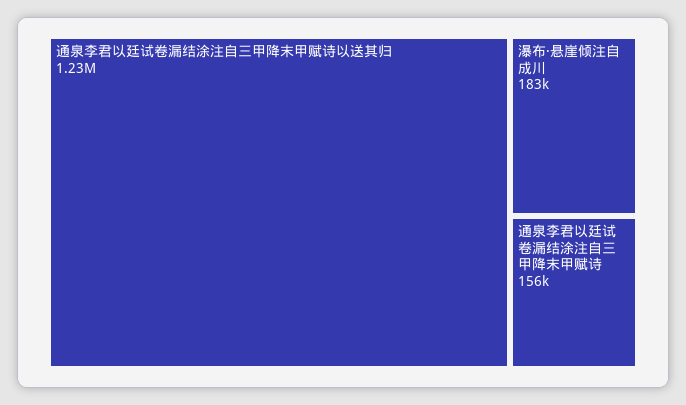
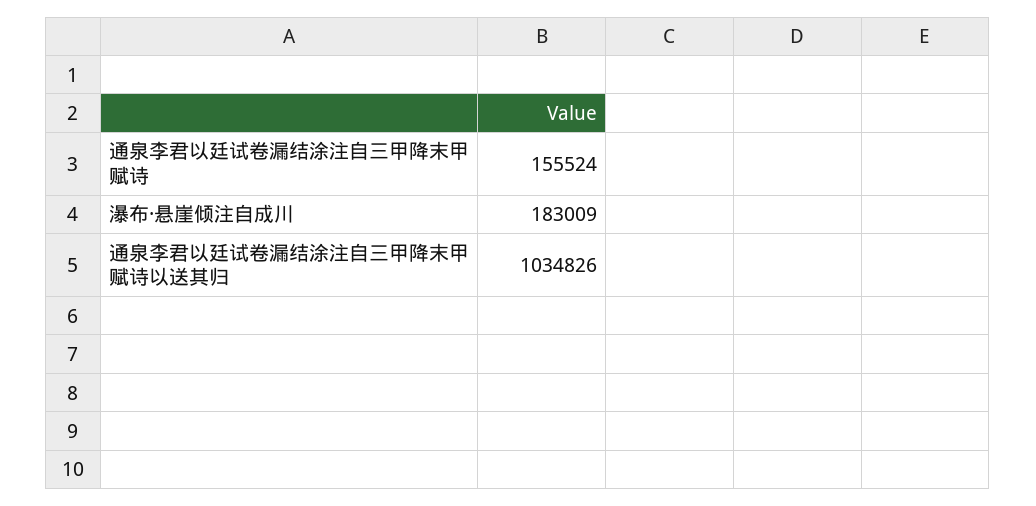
通泉李君以廷试卷漏结涂注自三甲降末甲赋诗以送其归: 1230000 -> 1034826

